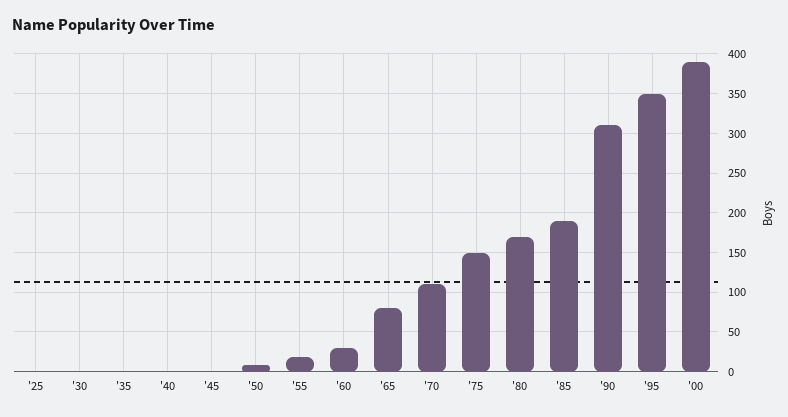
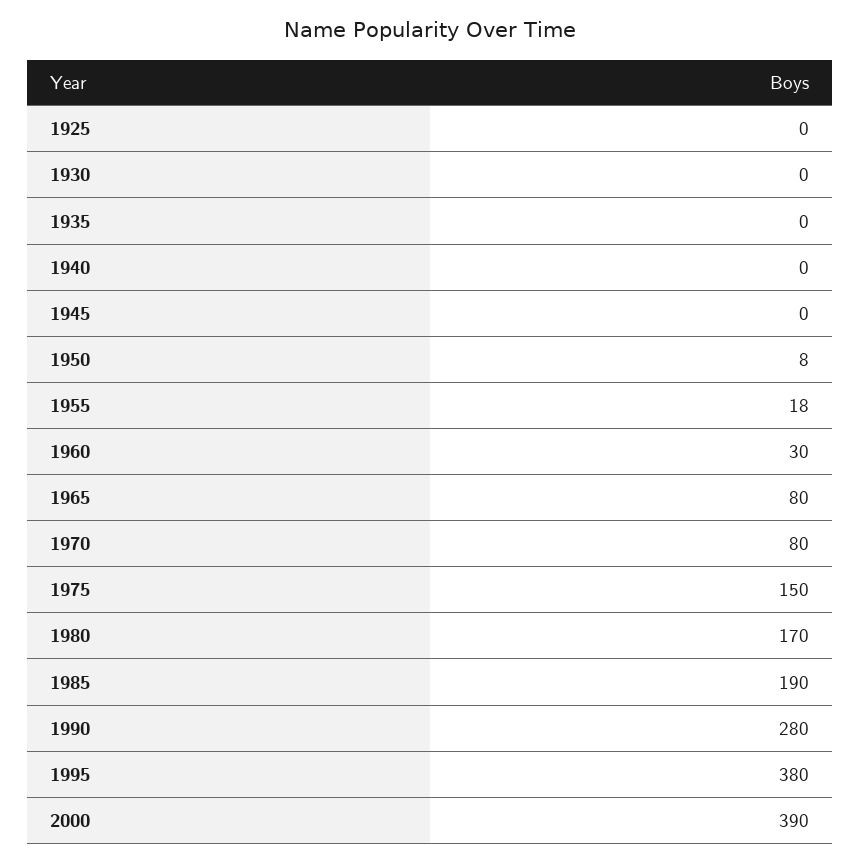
'70: 110 -> 80
'90: 310 -> 280
'95: 350 -> 380

